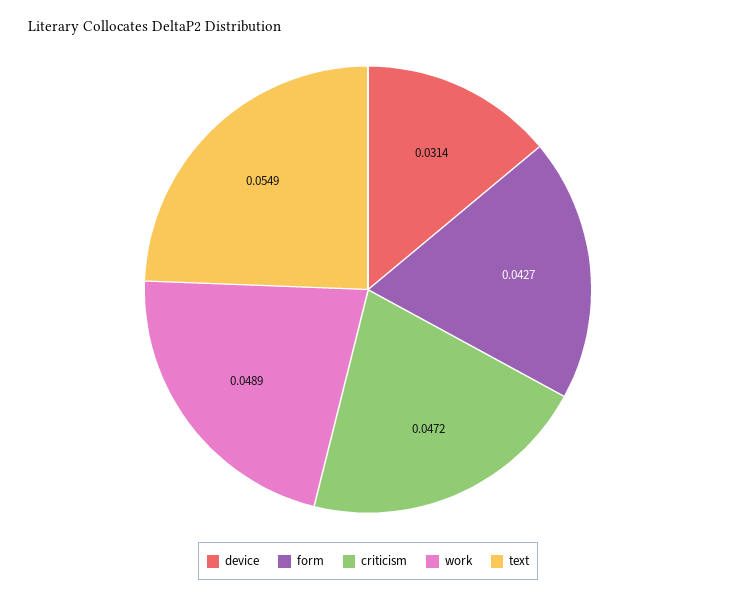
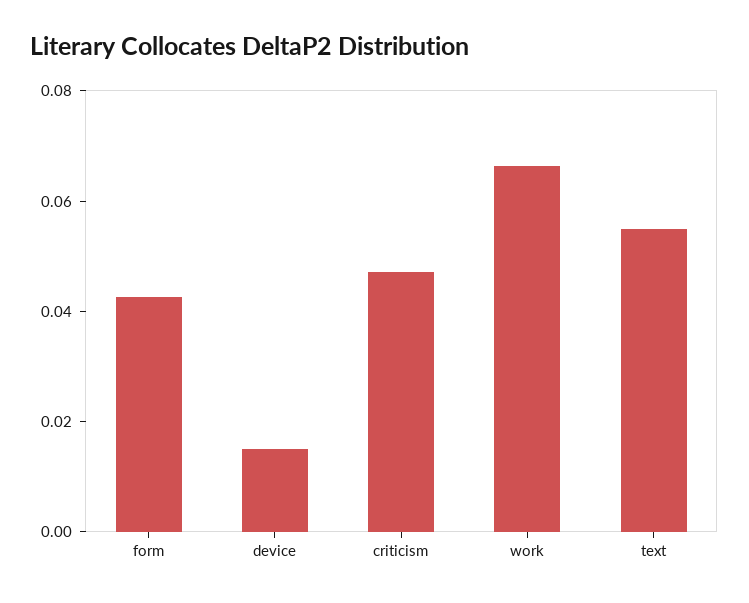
device: 0.0314 -> 0.015
work: 0.0489 -> 0.065

